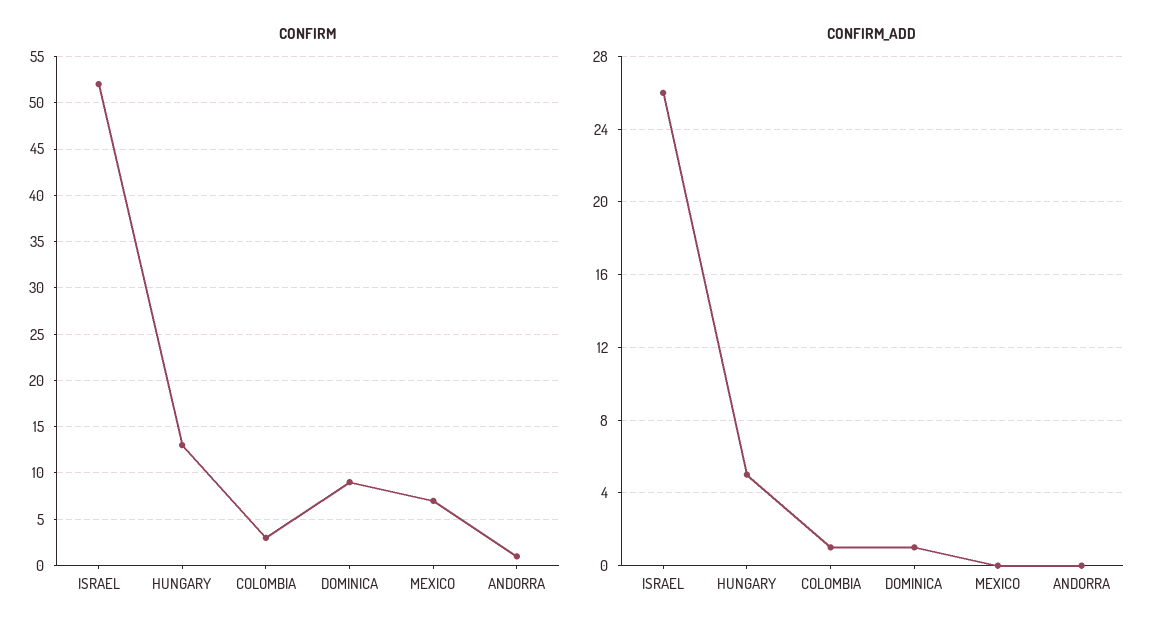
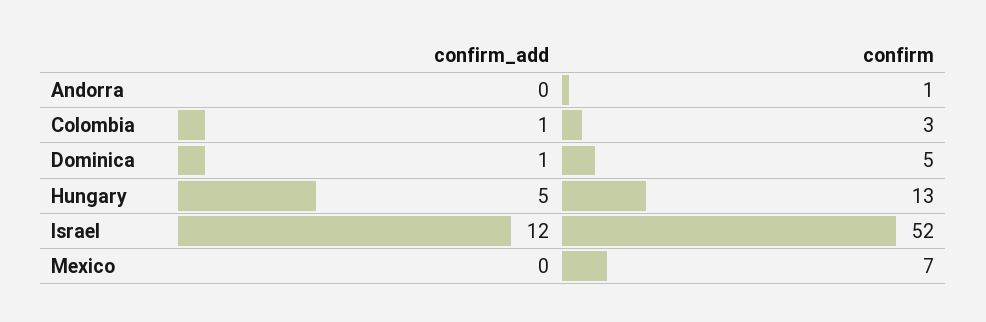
CONFIRM, DOMINICA: 9 -> 5
CONFIRM_ADD, ISRAEL: 26 -> 12

